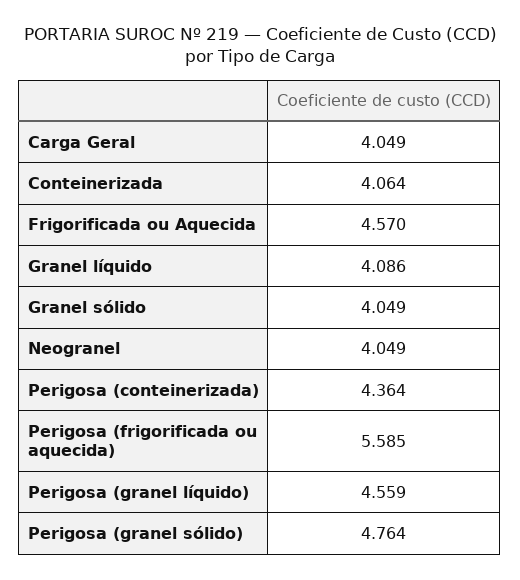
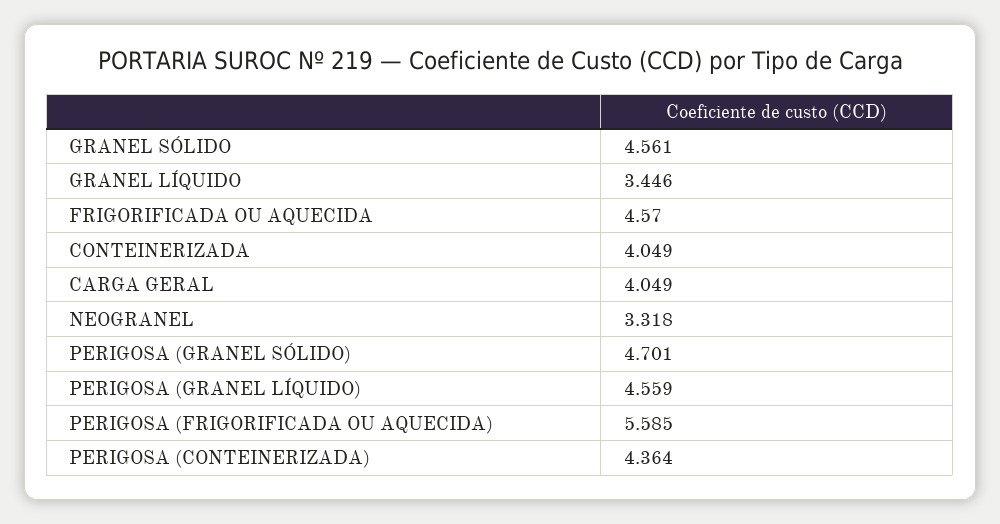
Conteinerizada: 4.064 -> 4.049
Granel líquido: 4.086 -> 3.446
Granel sólido: 4.049 -> 4.561
Neogranel: 4.049 -> 3.318
Perigosa (granel sólido): 4.764 -> 4.701

